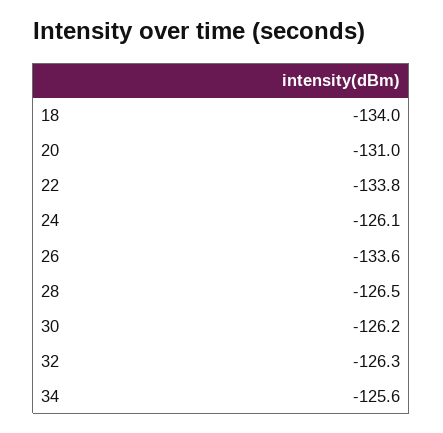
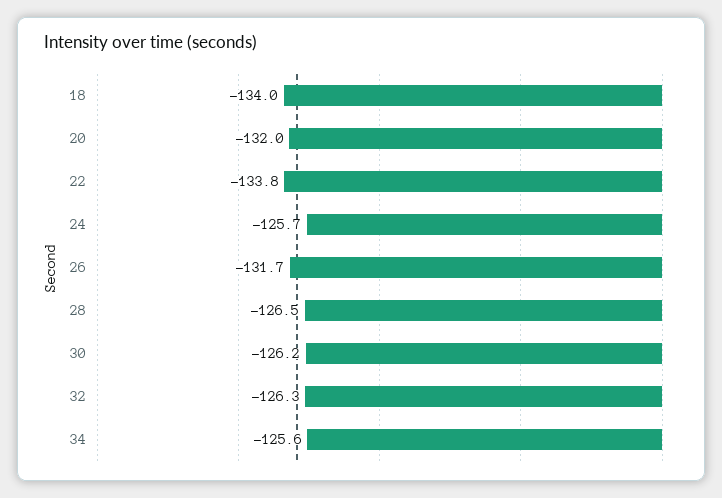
20: -131 -> -132
24: -126.1 -> -125.7
26: -133.6 -> -131.7

